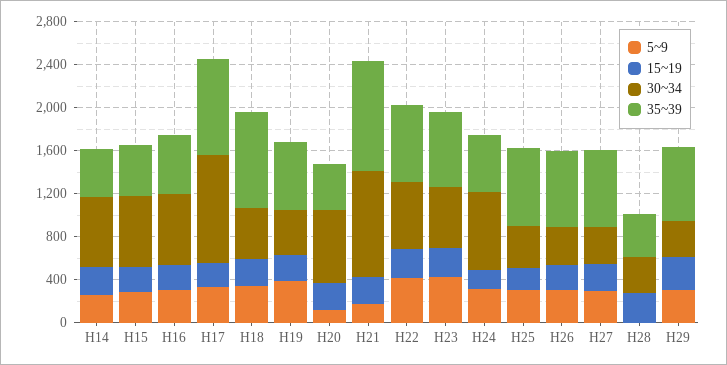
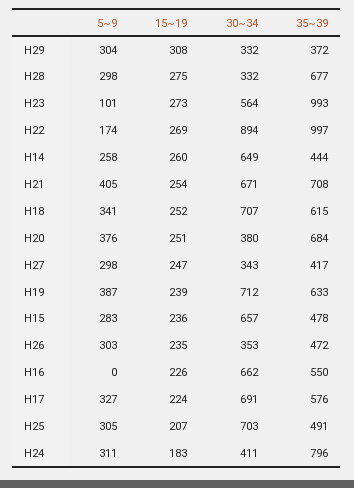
5~9, H16: 300 -> 0
30~34, H17: 1000 -> 691
35~39, H17: 900 -> 576
30~34, H18: 500 -> 707
35~39, H18: 900 -> 615
30~34, H19: 400 -> 712
5~9, H20: 100 -> 376
30~34, H20: 700 -> 380
35~39, H20: 400 -> 684
5~9, H21: 200 -> 405
30~34, H21: 1000 -> 671
35~39, H21: 1000 -> 708
5~9, H22: 400 -> 174
30~34, H22: 600 -> 894
35~39, H22: 700 -> 997
5~9, H23: 400 -> 101
35~39, H23: 700 -> 993
30~34, H24: 700 -> 411
35~39, H24: 500 -> 796
30~34, H25: 400 -> 703
35~39, H25: 700 -> 491
35~39, H26: 700 -> 472
35~39, H27: 700 -> 417
5~9, H28: 0 -> 298
35~39, H28: 400 -> 677
35~39, H29: 700 -> 372

